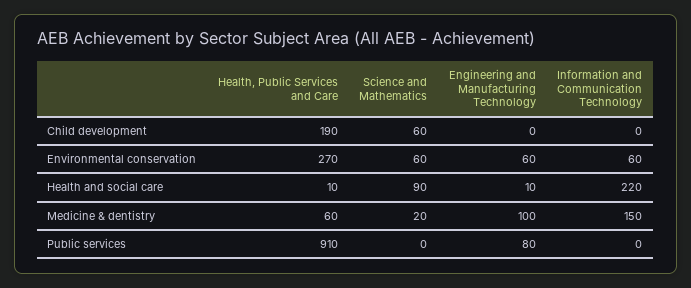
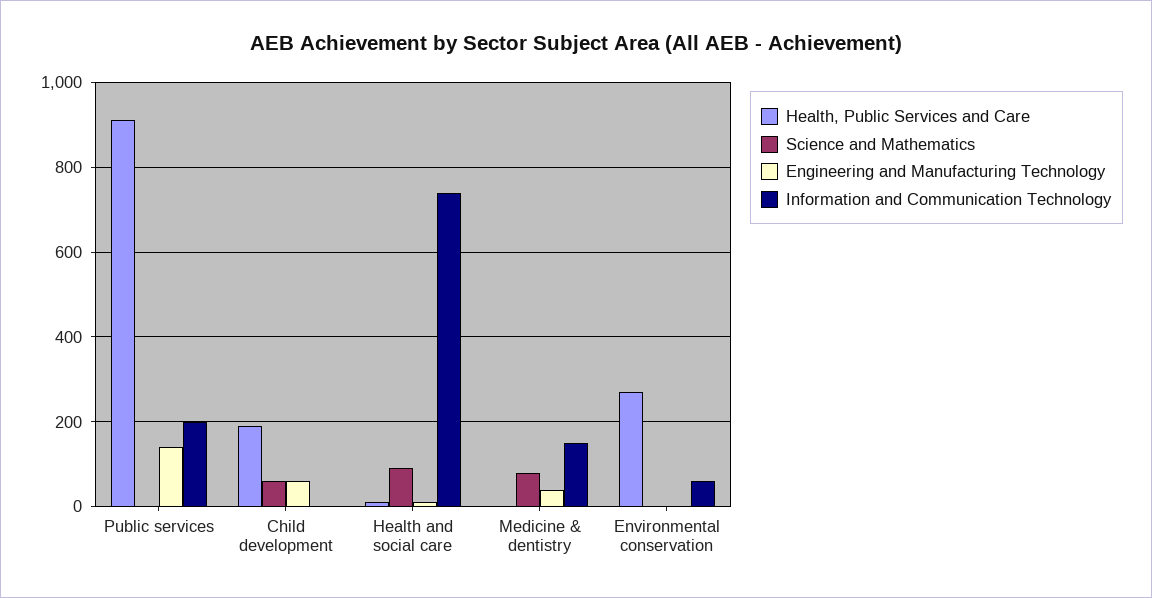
Engineering and Manufacturing Technology, Child development: 0 -> 60
Science and Mathematics, Environmental conservation: 60 -> 0
Engineering and Manufacturing Technology, Environmental conservation: 60 -> 0
Information and Communication Technology, Health and social care: 220 -> 740
Health, Public Services and Care, Medicine & dentistry: 60 -> 0
Science and Mathematics, Medicine & dentistry: 20 -> 80
Engineering and Manufacturing Technology, Medicine & dentistry: 100 -> 40
Engineering and Manufacturing Technology, Public services: 80 -> 140
Information and Communication Technology, Public services: 0 -> 200

